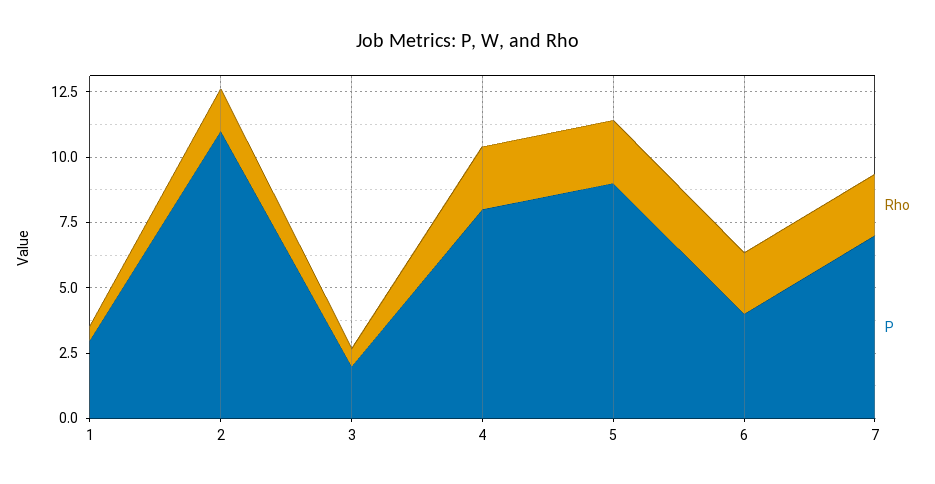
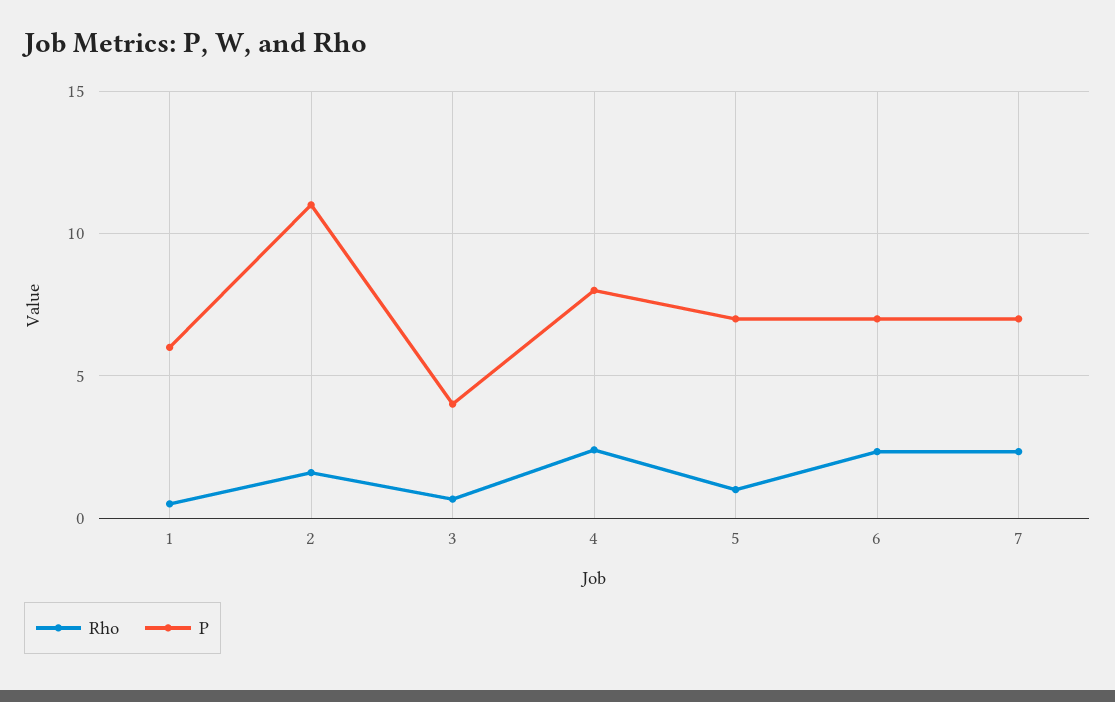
P, 1: 3 -> 6
P, 3: 2 -> 4
Rho, 5: 2.5 -> 1
P, 5: 9 -> 7
P, 6: 4 -> 7

